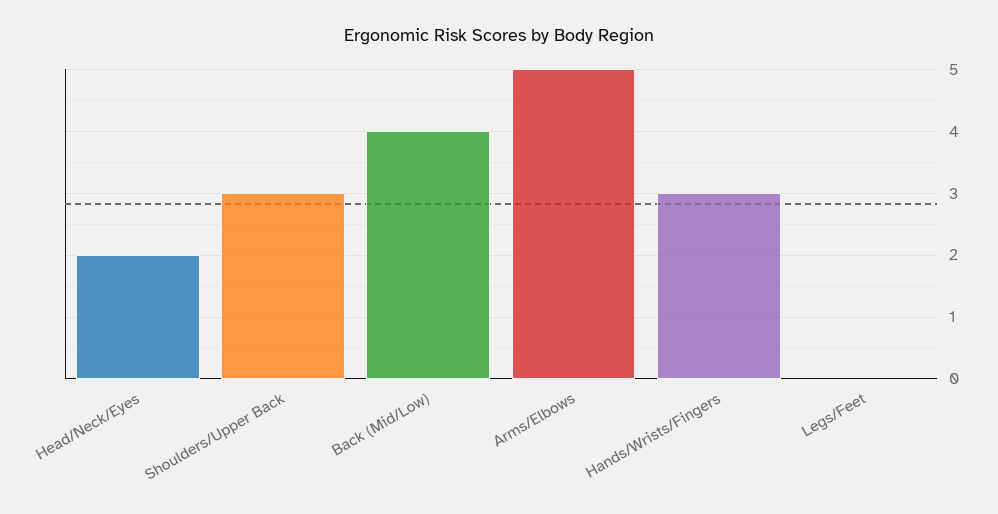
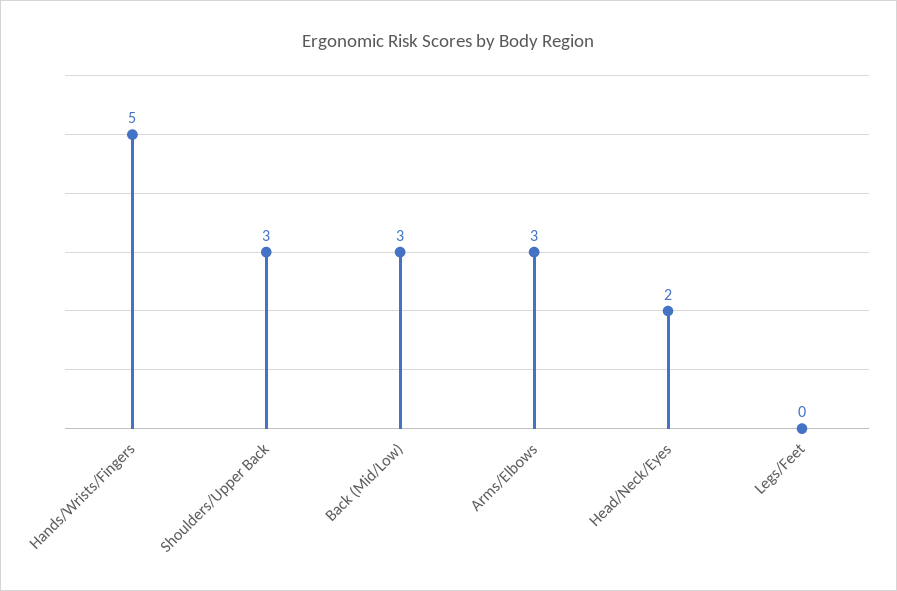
Back (Mid/Low): 4 -> 3
Arms/Elbows: 5 -> 3
Hands/Wrists/Fingers: 3 -> 5

